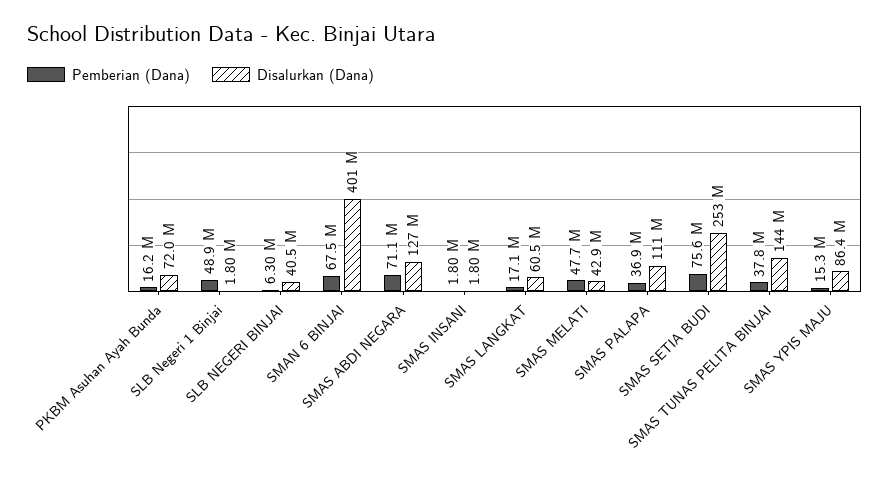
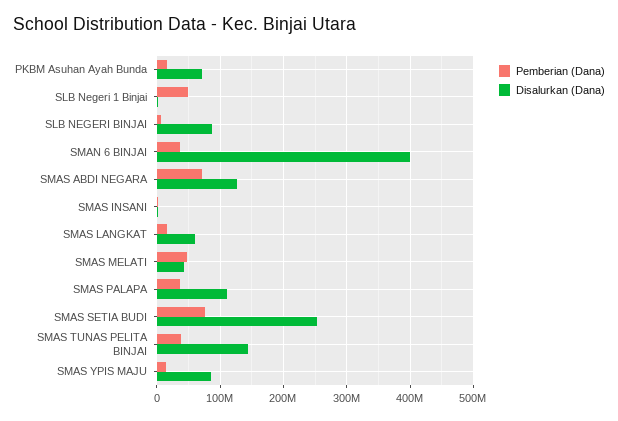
Disalurkan (Dana), SLB NEGERI BINJAI: 40500000 -> 90000000
Pemberian (Dana), SMAN 6 BINJAI: 67500000 -> 40000000

